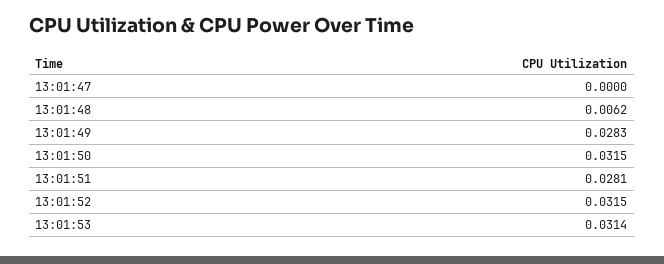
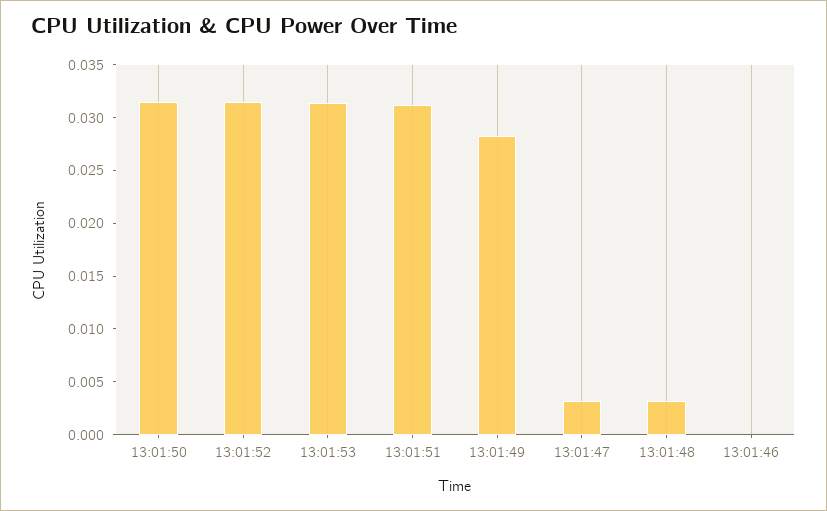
13:01:47: 0 -> 0.003
13:01:48: 0.0062 -> 0.003
13:01:51: 0.0281 -> 0.031
13:01:46: none -> 0

